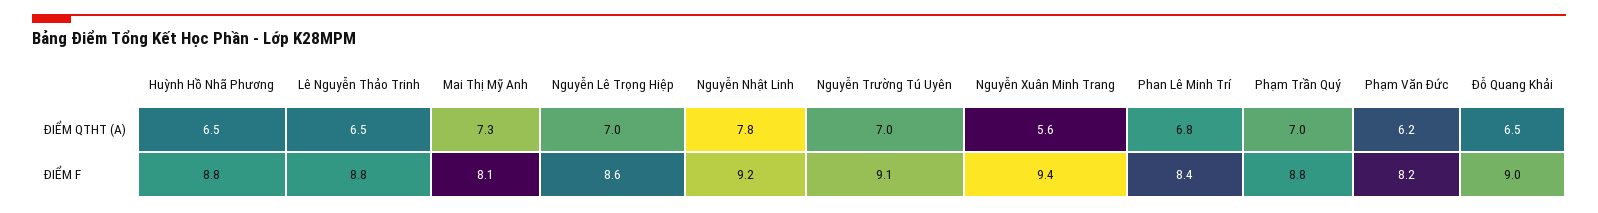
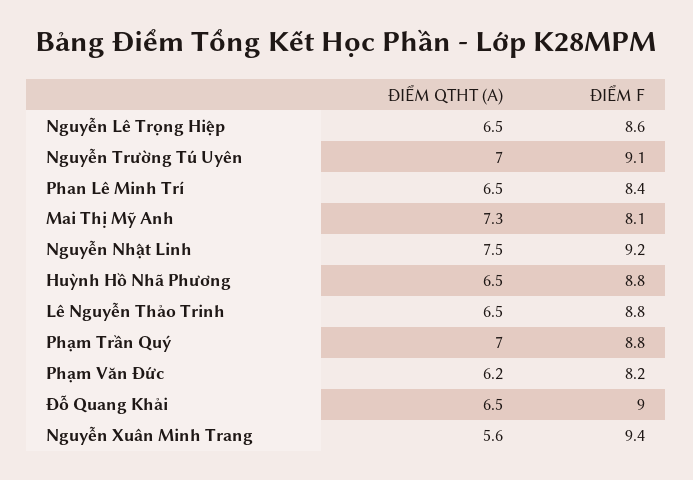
Nguyễn Lê Trọng Hiệp, ĐIỂM QTHT (A): 7 -> 6.5
Nguyễn Nhật Linh, ĐIỂM QTHT (A): 7.8 -> 7.5
Phan Lê Minh Trí, ĐIỂM QTHT (A): 6.8 -> 6.5

